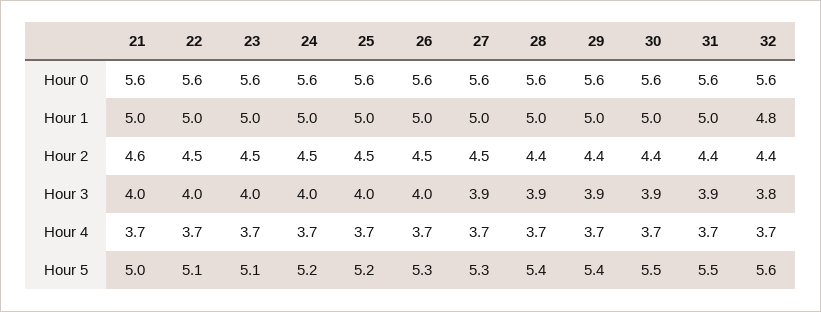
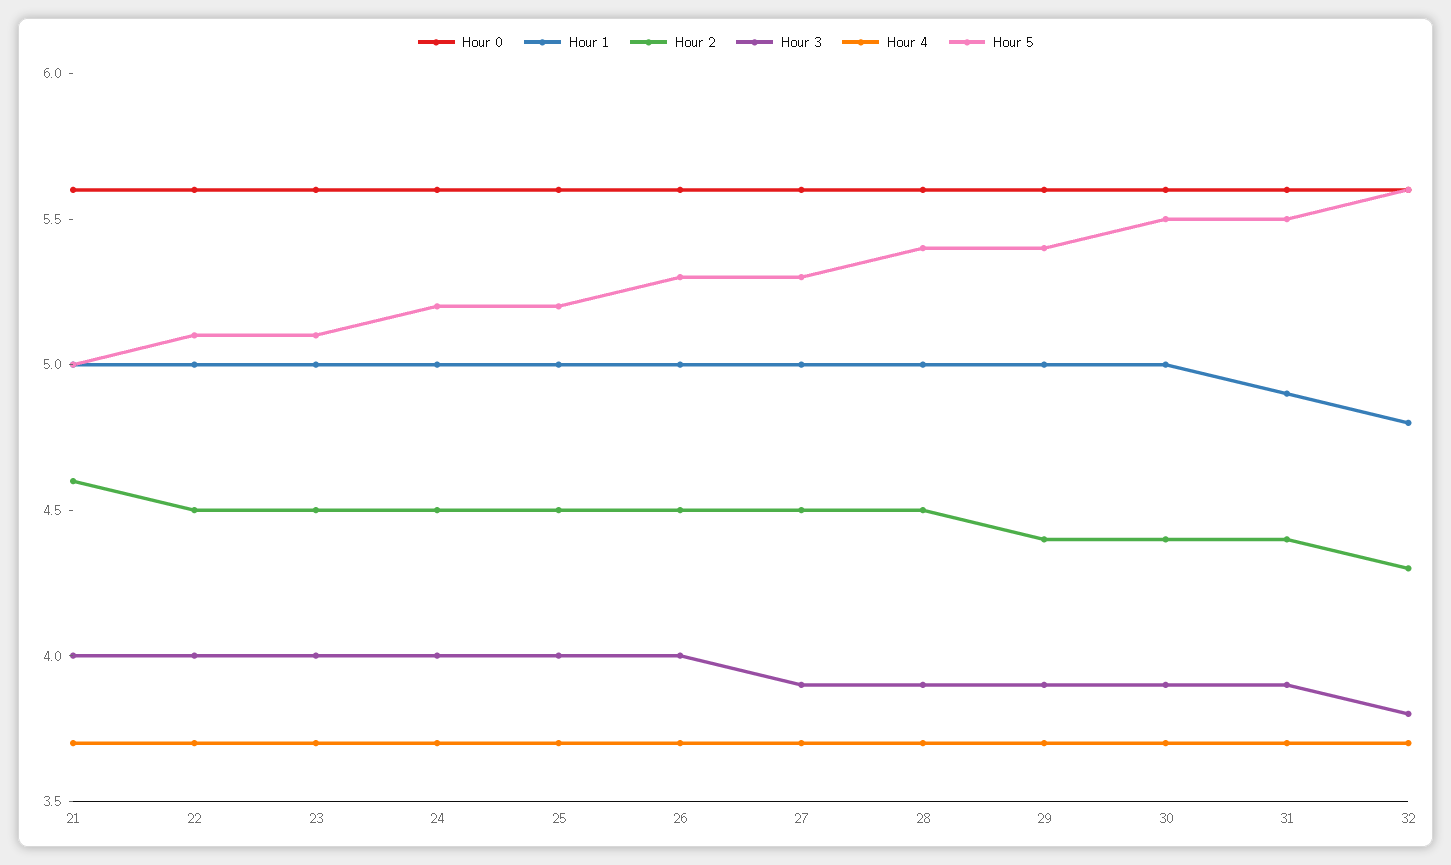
Hour 1, 31: 5 -> 4.9
Hour 2, 28: 4.4 -> 4.5
Hour 2, 32: 4.4 -> 4.3

